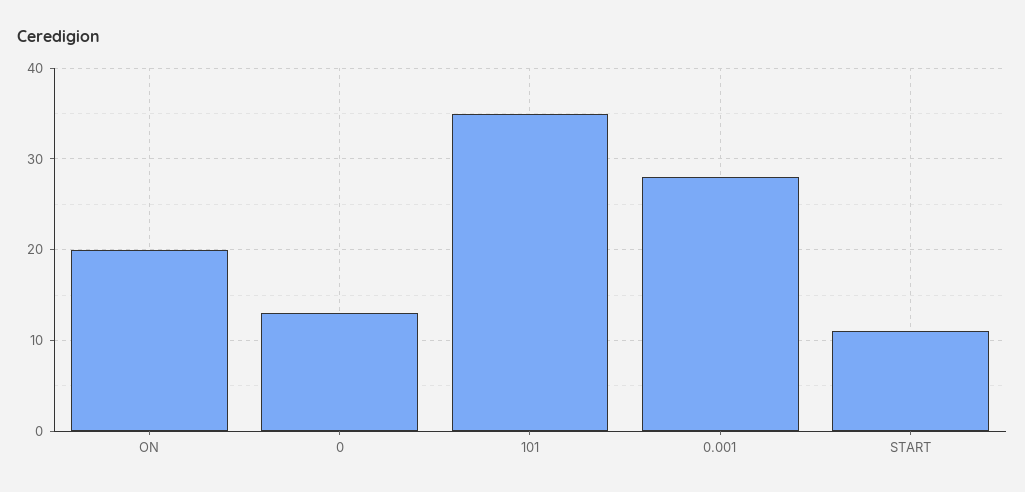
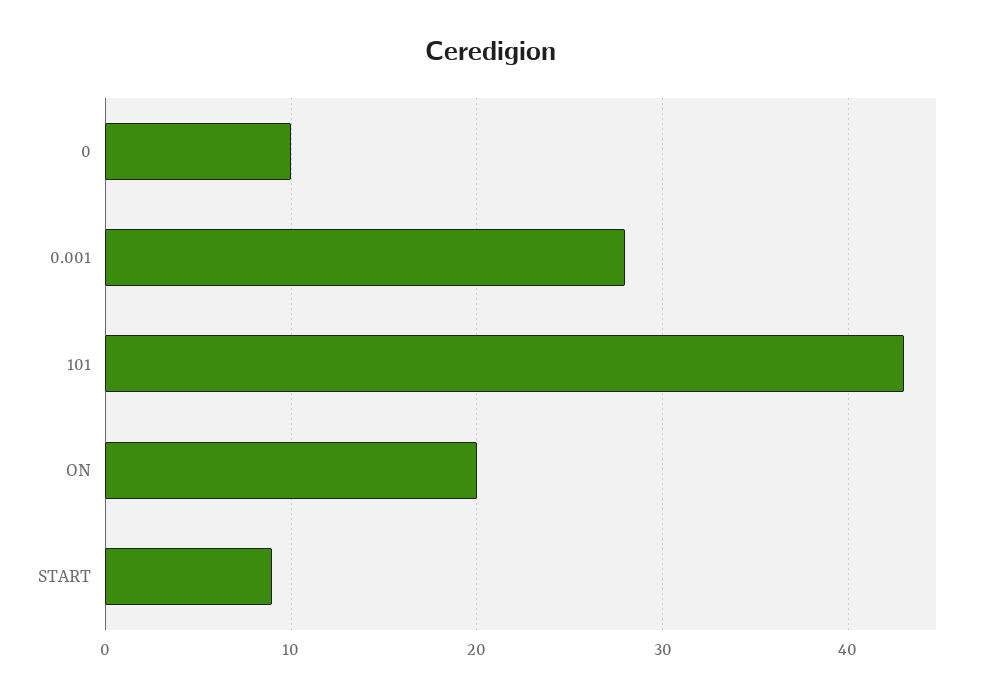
0: 13 -> 10
101: 35 -> 43
START: 11 -> 9

